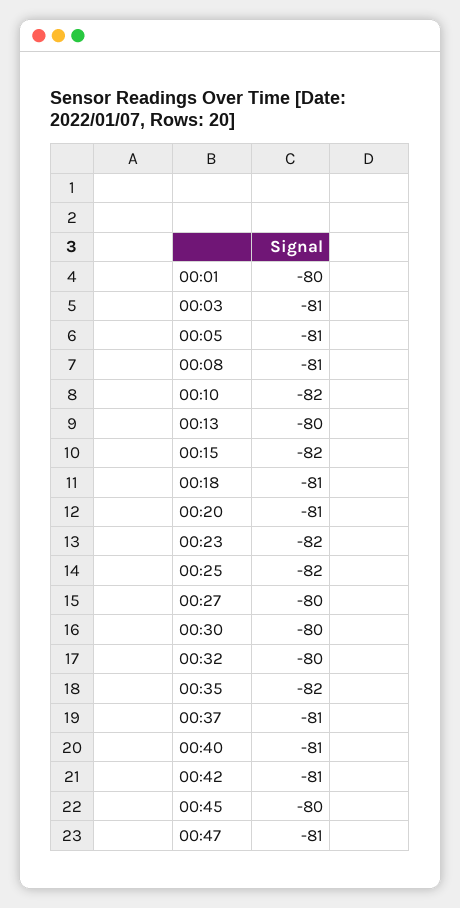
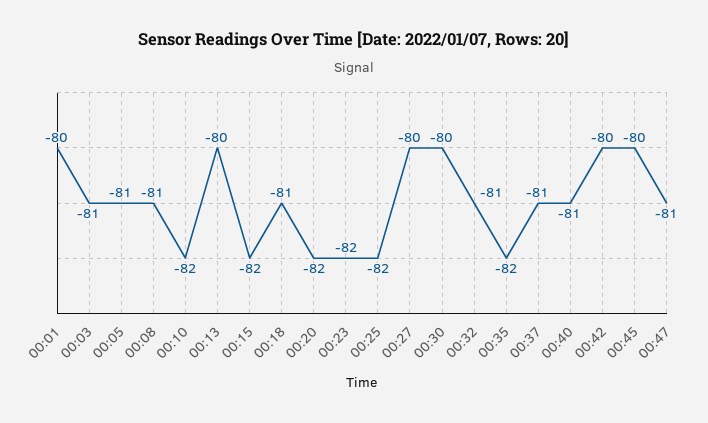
00:20: -81 -> -82
00:32: -80 -> -81
00:42: -81 -> -80

